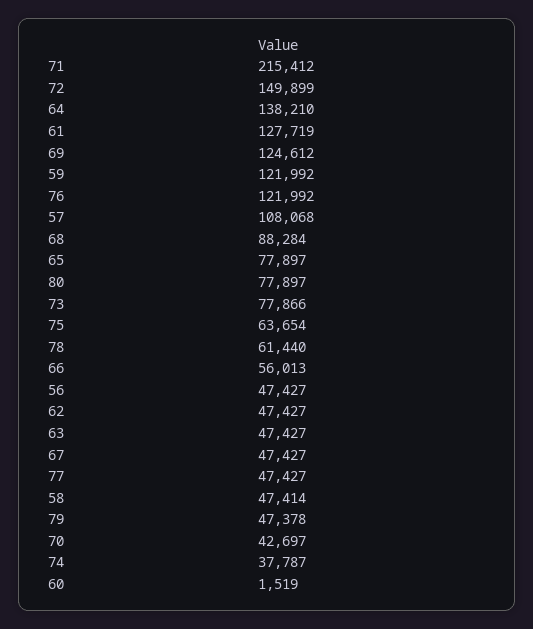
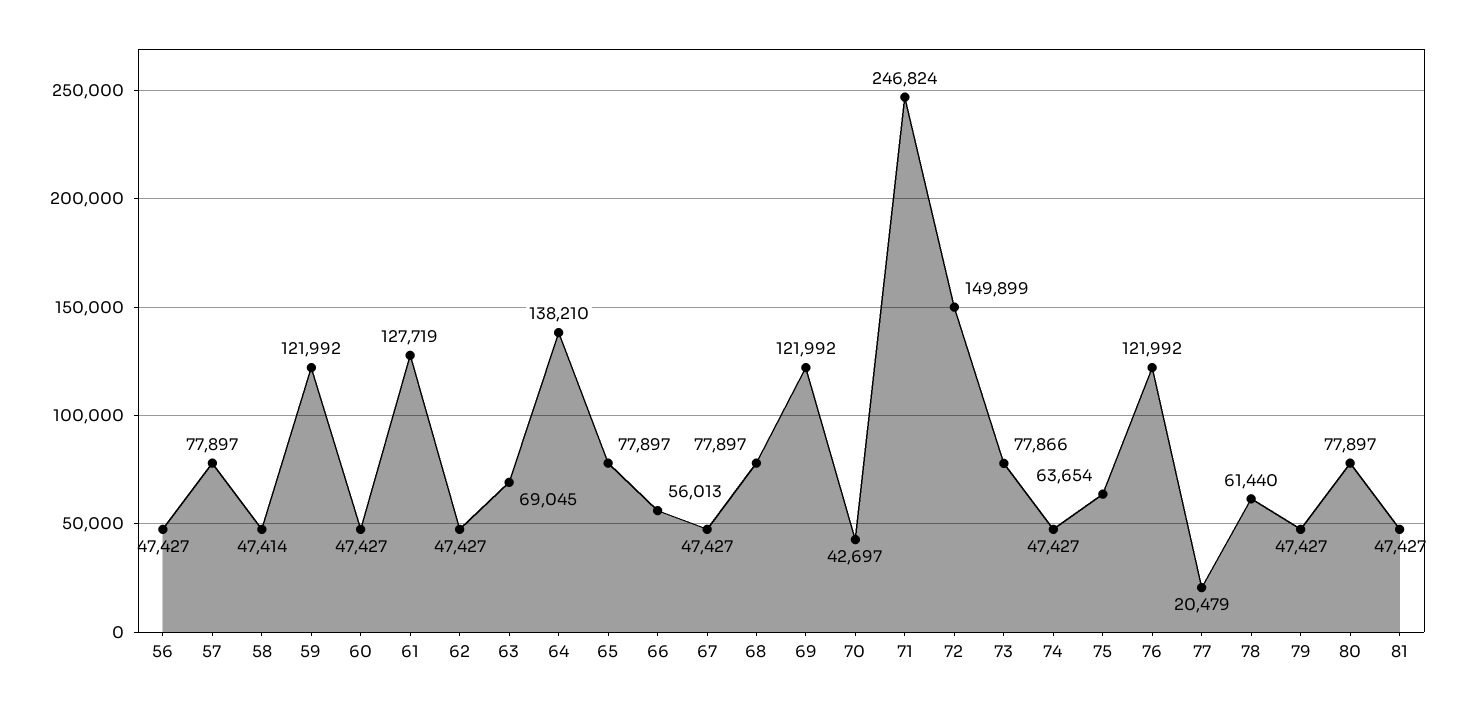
71: 215412 -> 246824
69: 124612 -> 121992
57: 108068 -> 77897
68: 88284 -> 77897
63: 47427 -> 69045
77: 47427 -> 20479
79: 47378 -> 47427
74: 37787 -> 47427
60: 1519 -> 47427
81: none -> 47427

